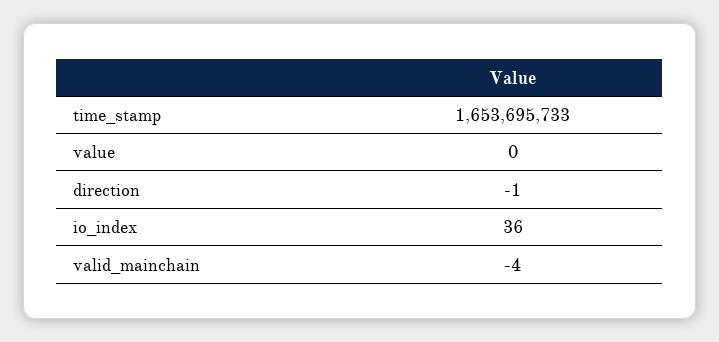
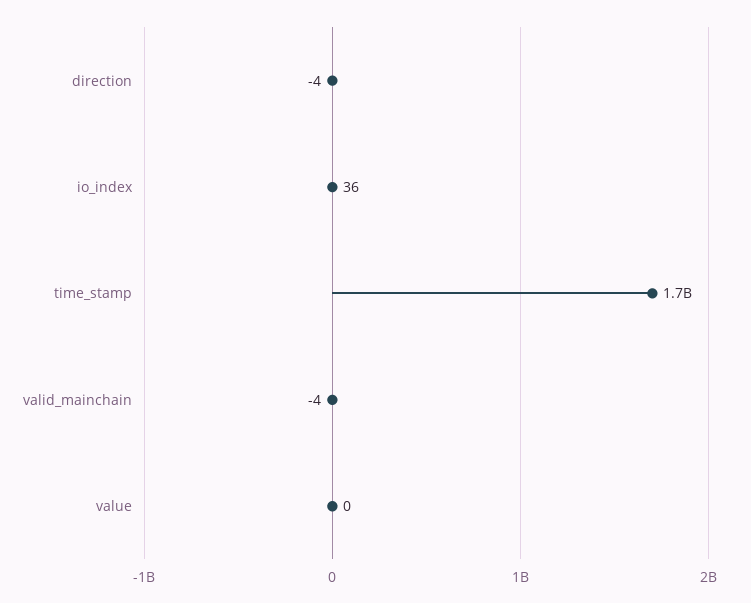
direction: -1 -> -4

